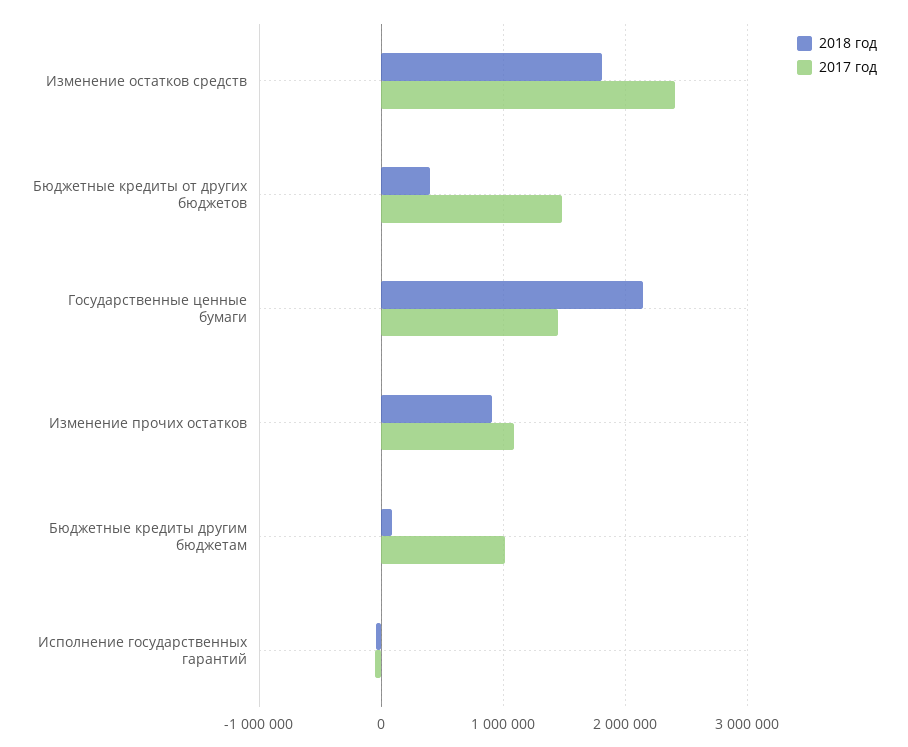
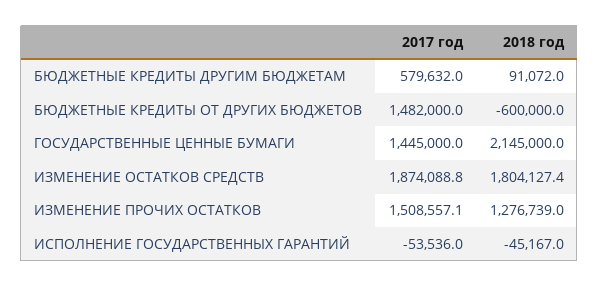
2017 год, Изменение остатков средств: 2400000 -> 1874088.8
2018 год, Бюджетные кредиты от других бюджетов: 400000 -> -600000
2018 год, Изменение прочих остатков: 900000 -> 1276739
2017 год, Изменение прочих остатков: 1100000 -> 1508557.1
2017 год, Бюджетные кредиты другим бюджетам: 1000000 -> 579632

